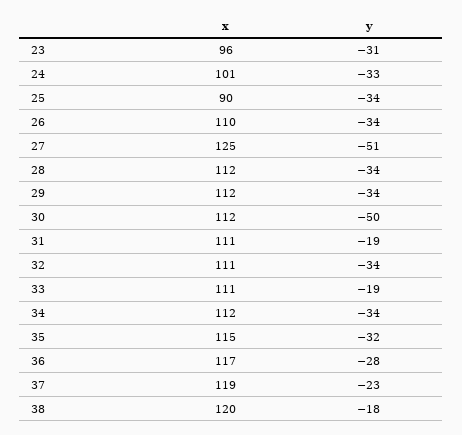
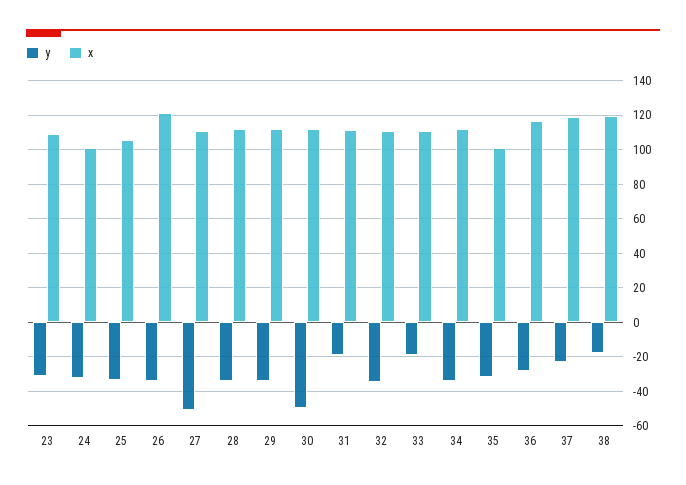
x, 23: 96 -> 110
x, 25: 90 -> 105
x, 26: 110 -> 120
x, 27: 125 -> 110
x, 35: 115 -> 100

